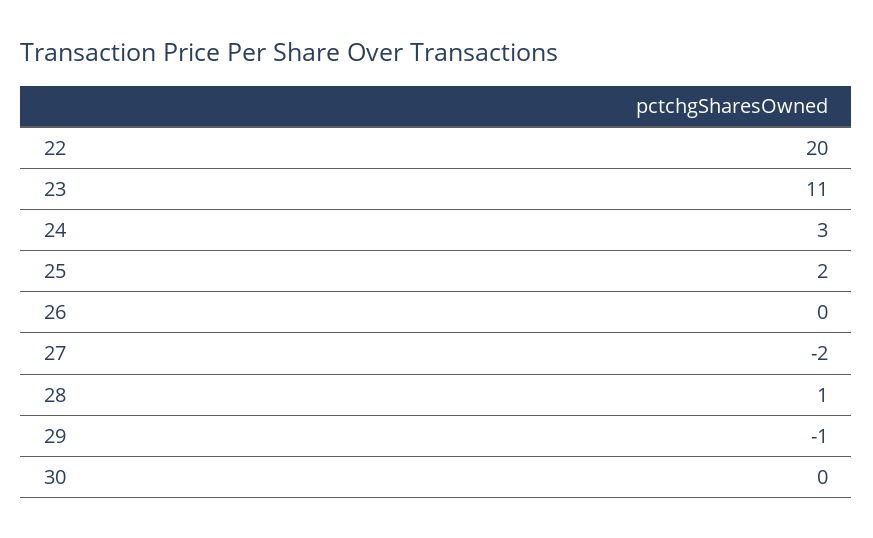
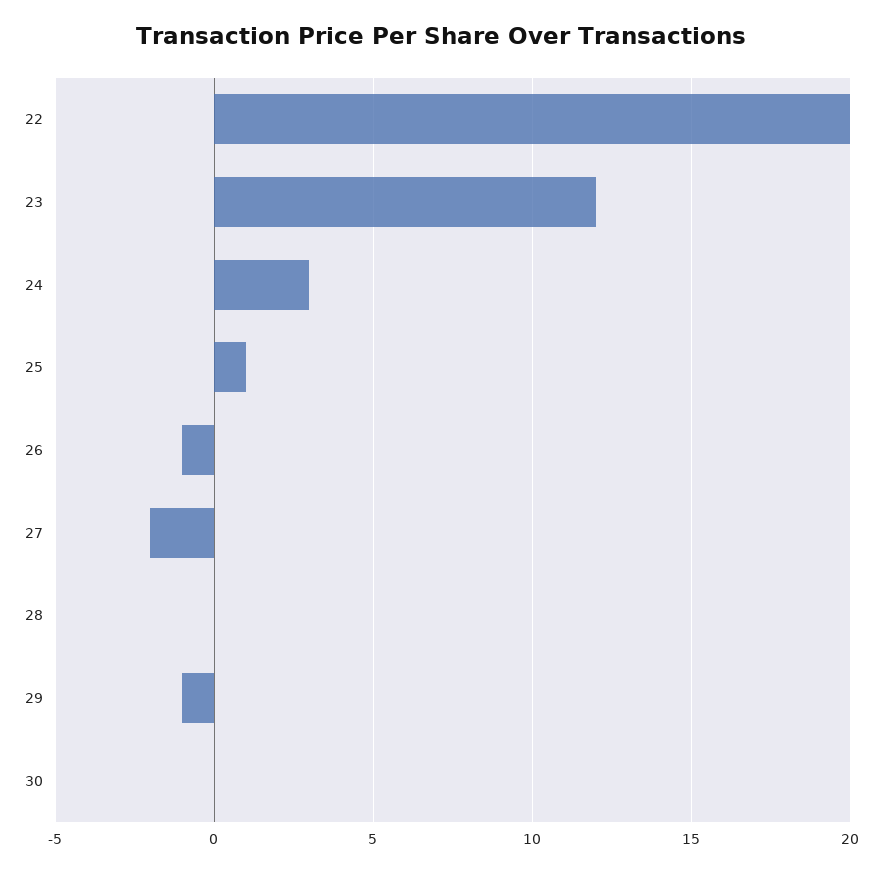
23: 11 -> 12
25: 2 -> 1
26: 0 -> -1
28: 1 -> 0

